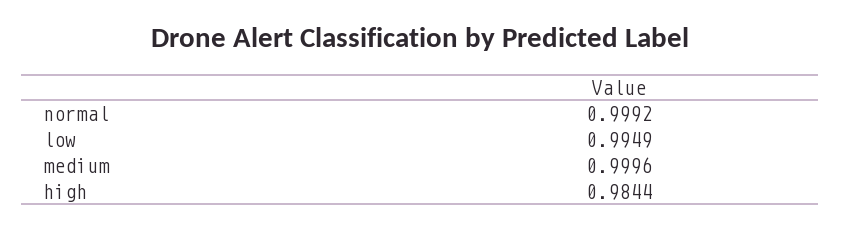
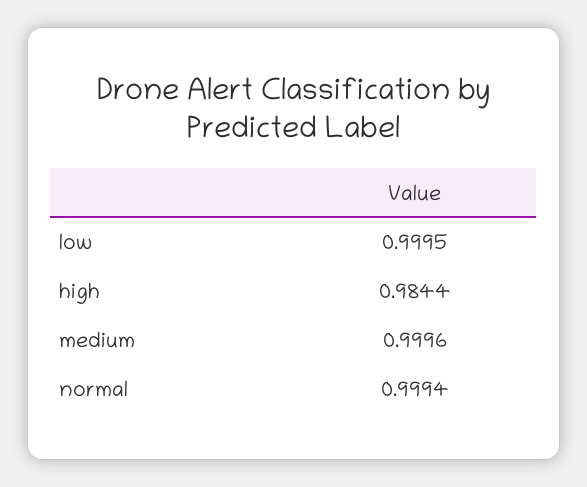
normal: 0.9992 -> 0.9994
low: 0.9949 -> 0.9995

